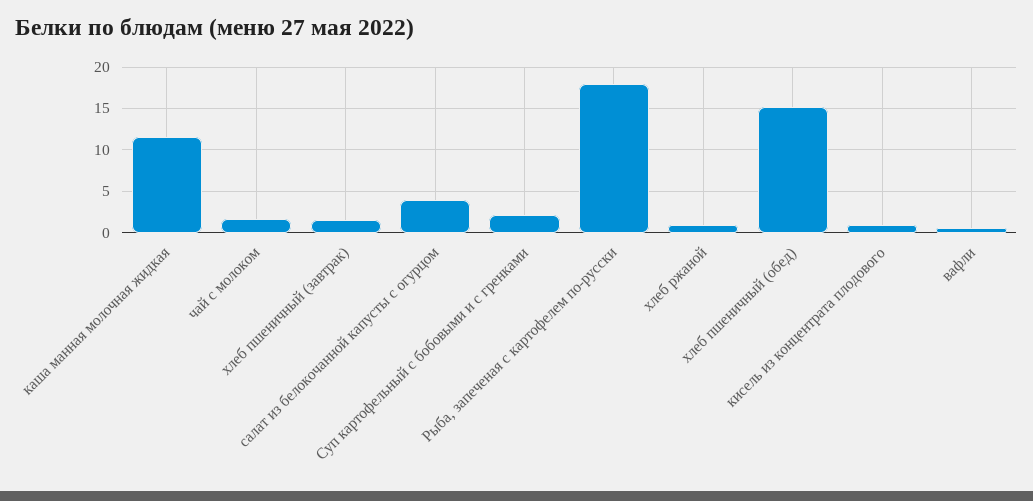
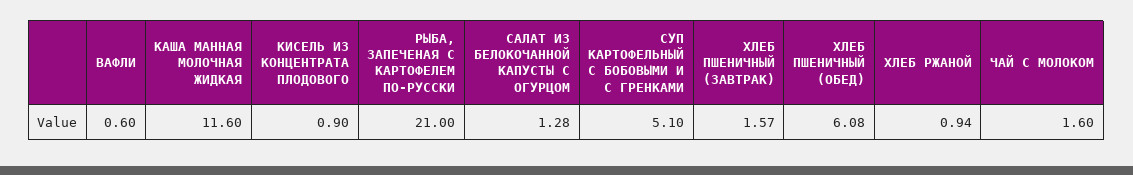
салат из белокочанной капусты с огурцом: 4 -> 1.28
Суп картофельный с бобовыми и с гренками: 2 -> 5.1
Рыба, запеченая с картофелем по-русски: 18 -> 21
хлеб пшеничный (обед): 15 -> 6.08

